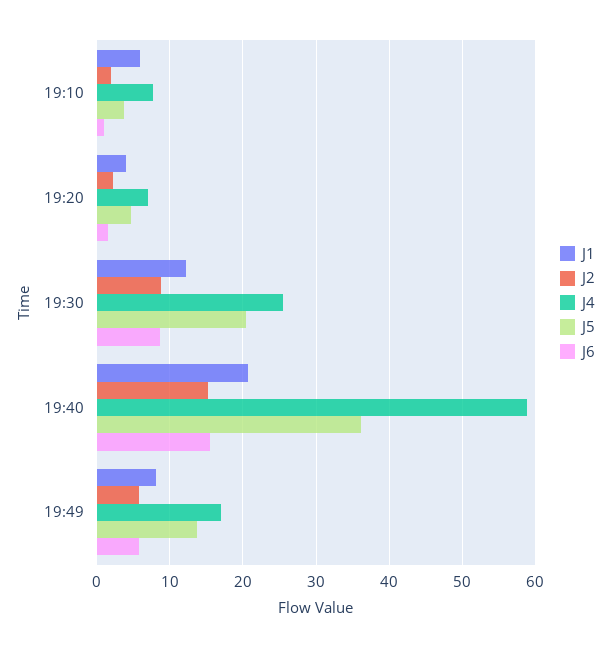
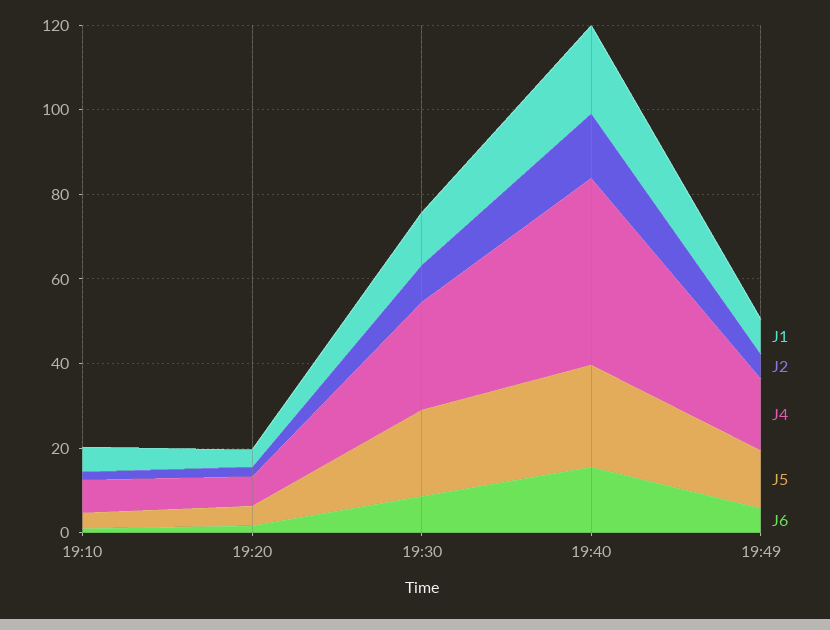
J4, 19:40: 59 -> 45
J5, 19:40: 36 -> 25

